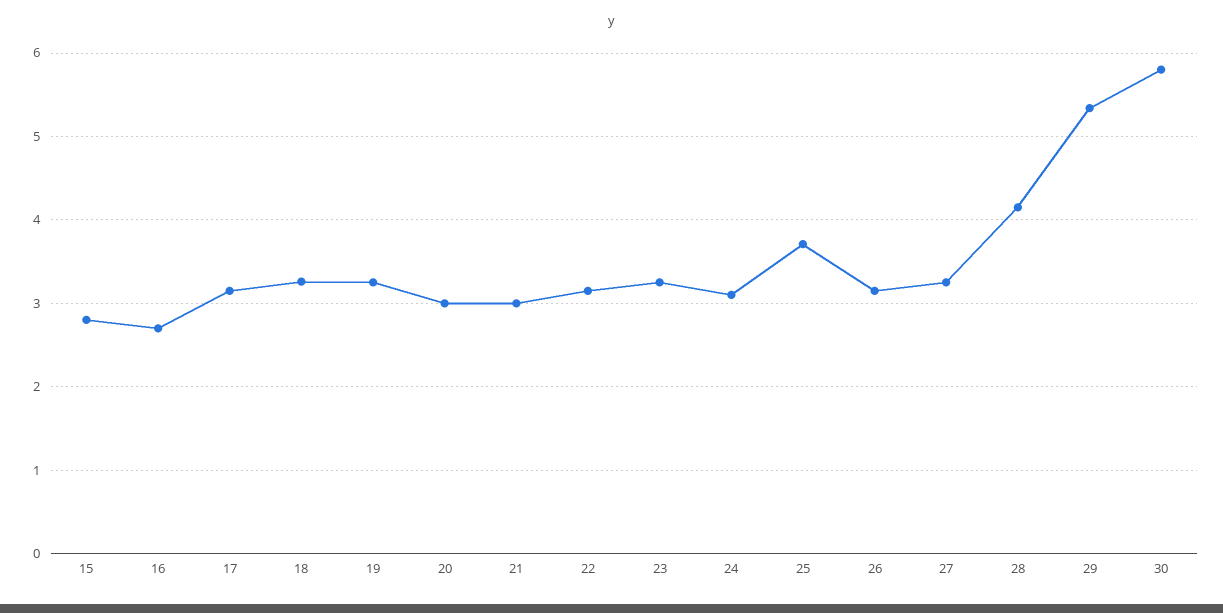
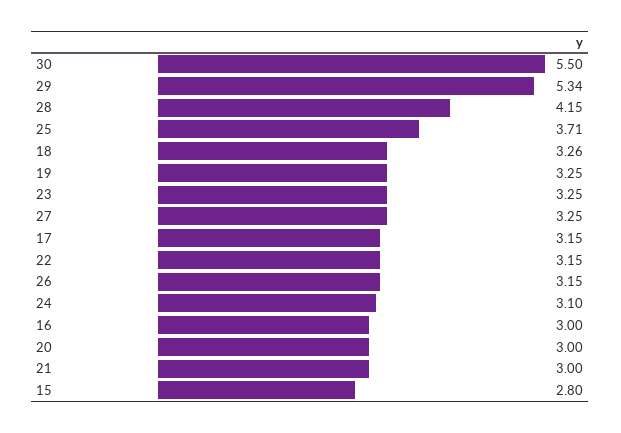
16: 2.7 -> 3
30: 5.8 -> 5.5

